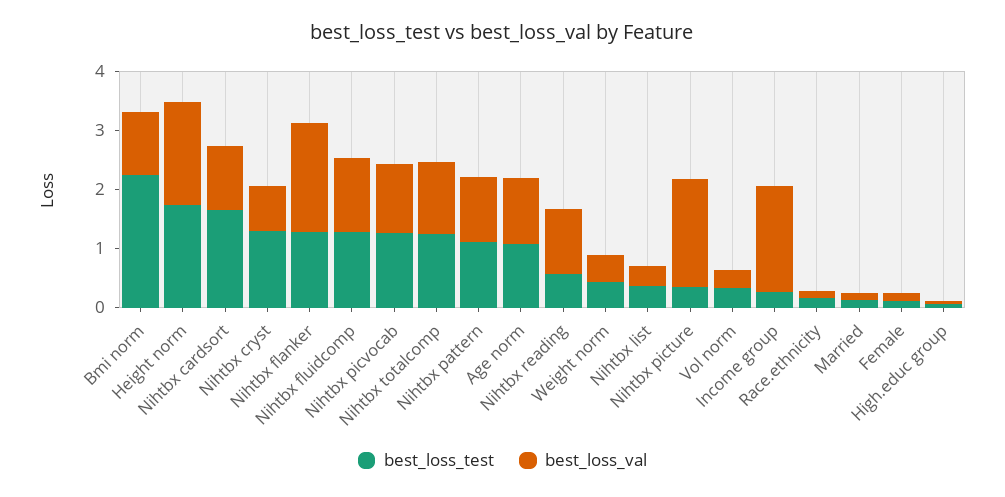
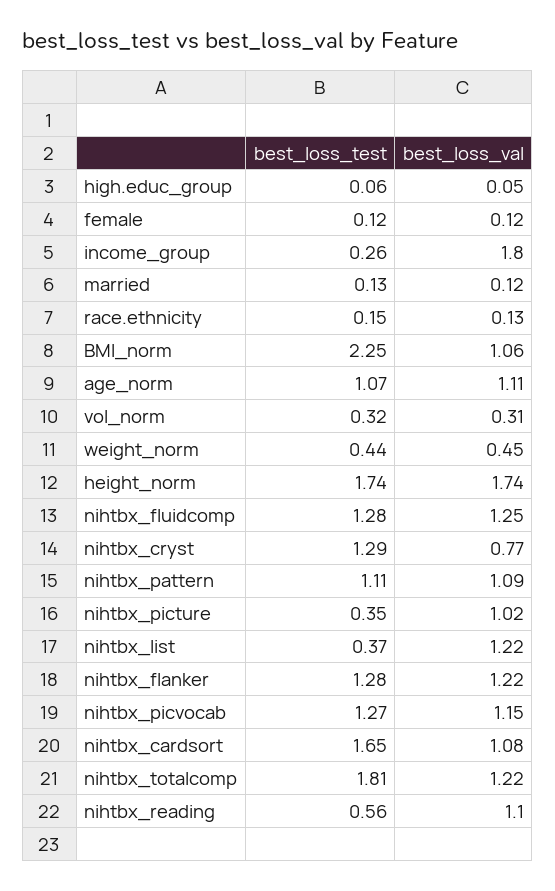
best_loss_val, Nihtbx flanker: 1.8 -> 1.22
best_loss_test, Nihtbx totalcomp: 1.2 -> 1.81
best_loss_val, Nihtbx list: 0.4 -> 1.22
best_loss_val, Nihtbx picture: 1.8 -> 1.02

